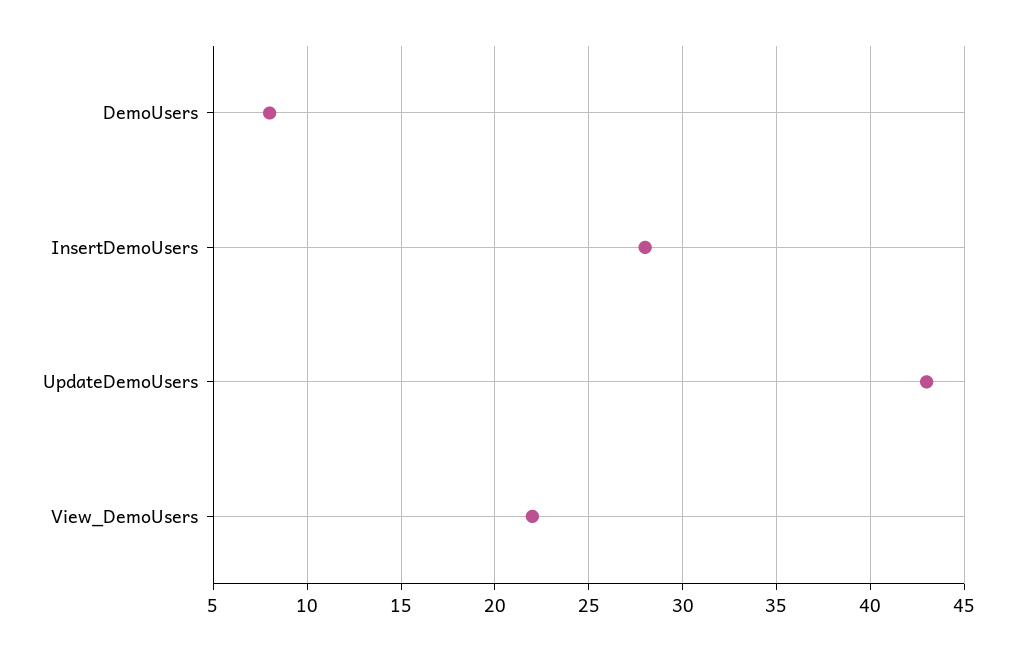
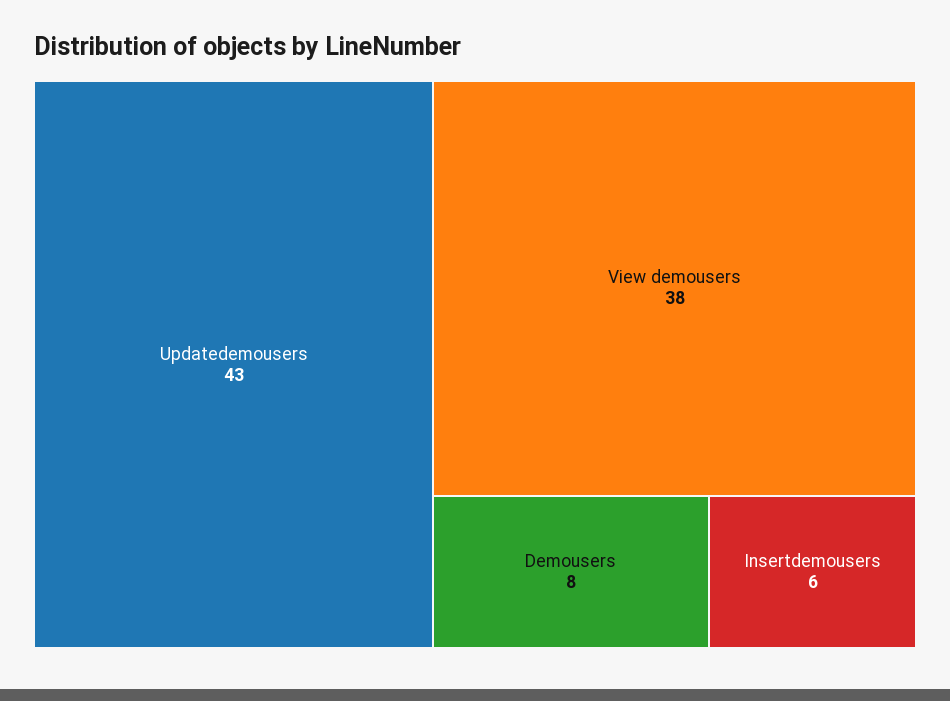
InsertDemoUsers: 28 -> 6
View_DemoUsers: 22 -> 38

